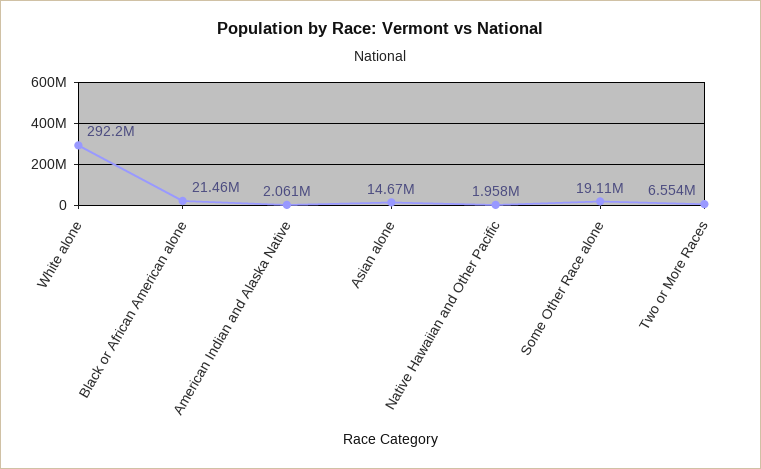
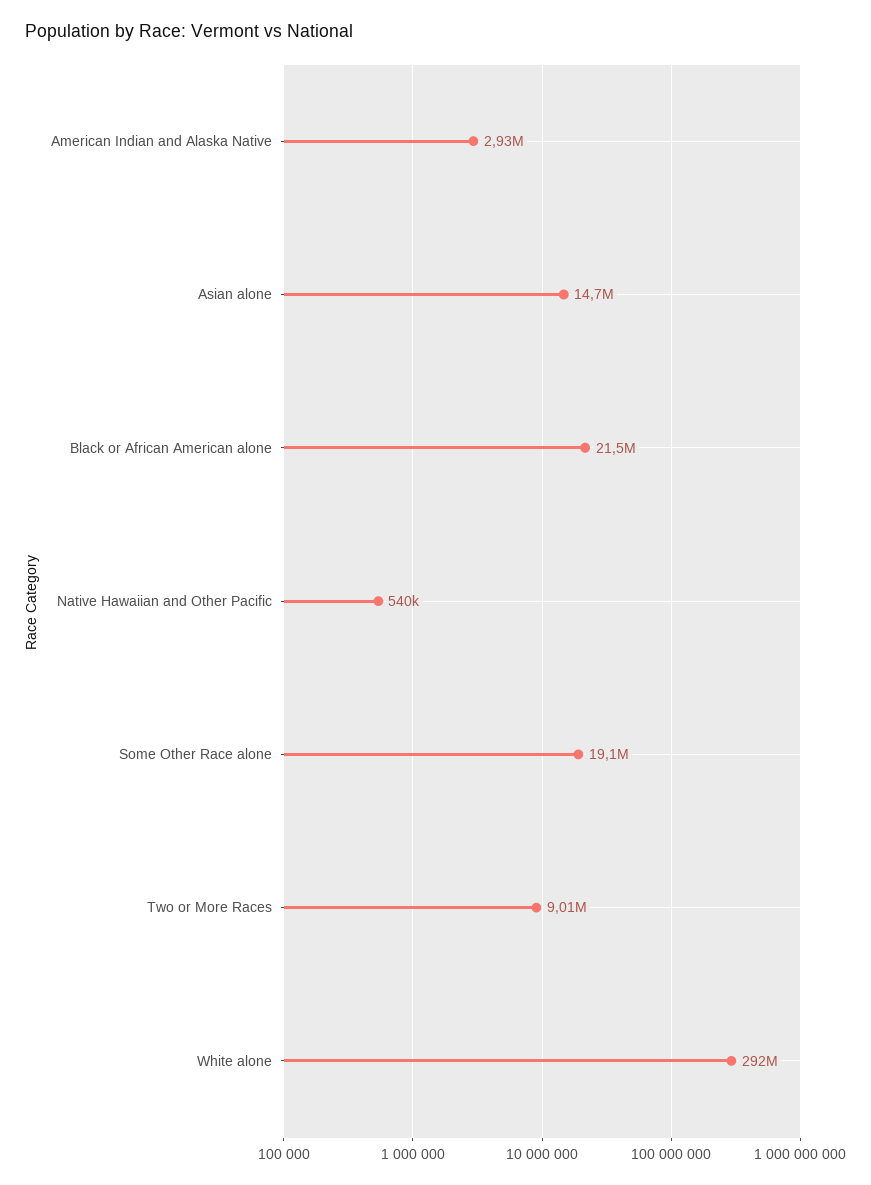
American Indian and Alaska Native: 2061000 -> 2930000
Native Hawaiian and Other Pacific: 1958000 -> 540000
Two or More Races: 6554000 -> 9010000

